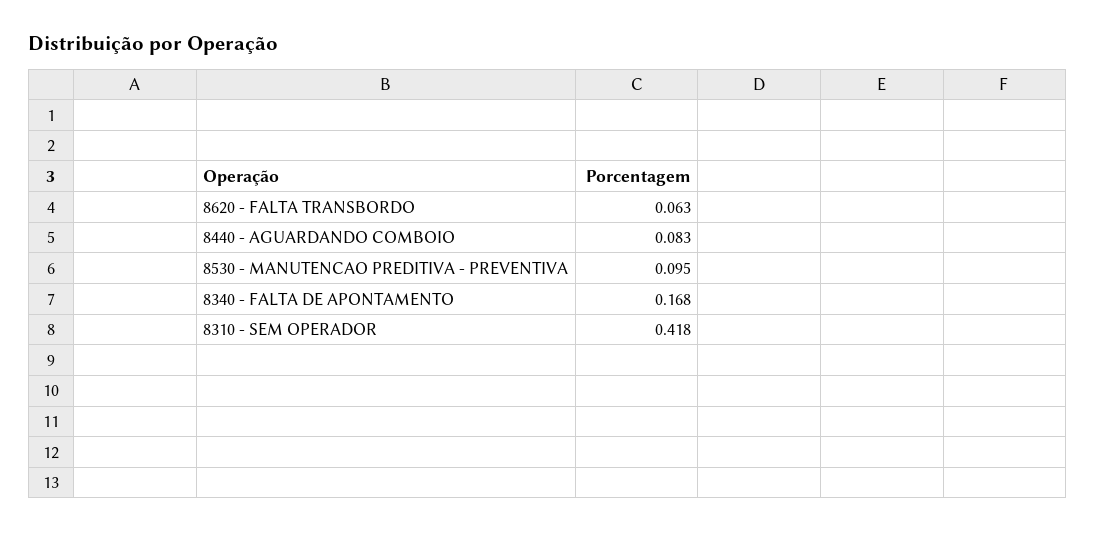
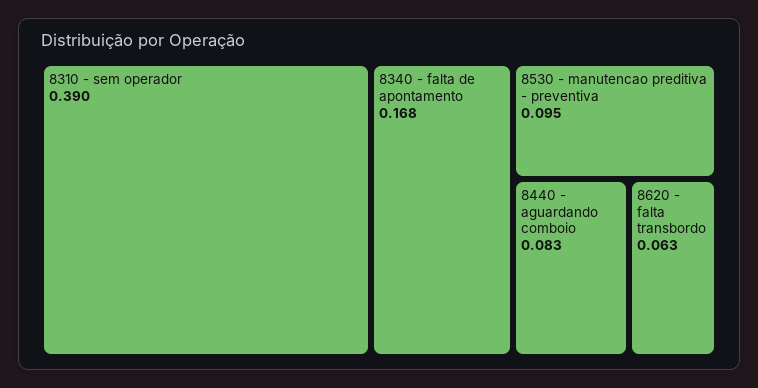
8310 - SEM OPERADOR: 0.418 -> 0.39

